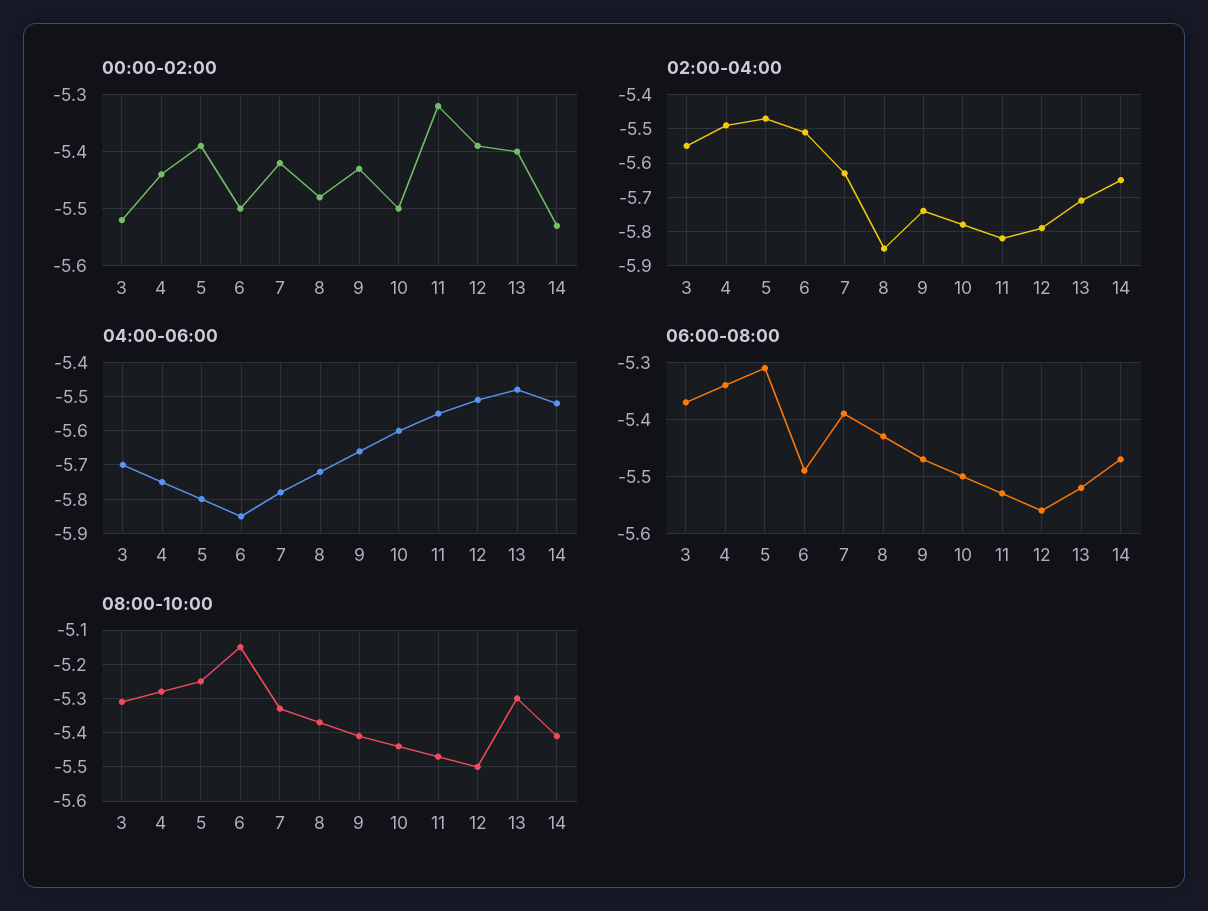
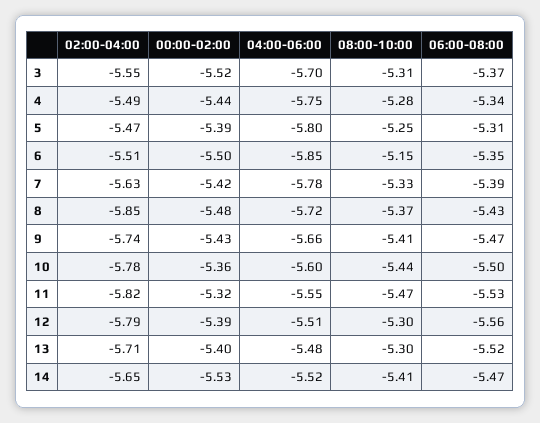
00:00-02:00, 10: -5.5 -> -5.36
06:00-08:00, 6: -5.5 -> -5.35
08:00-10:00, 12: -5.5 -> -5.3

